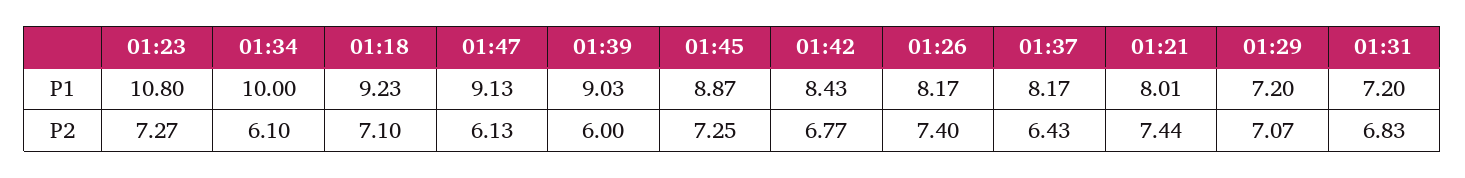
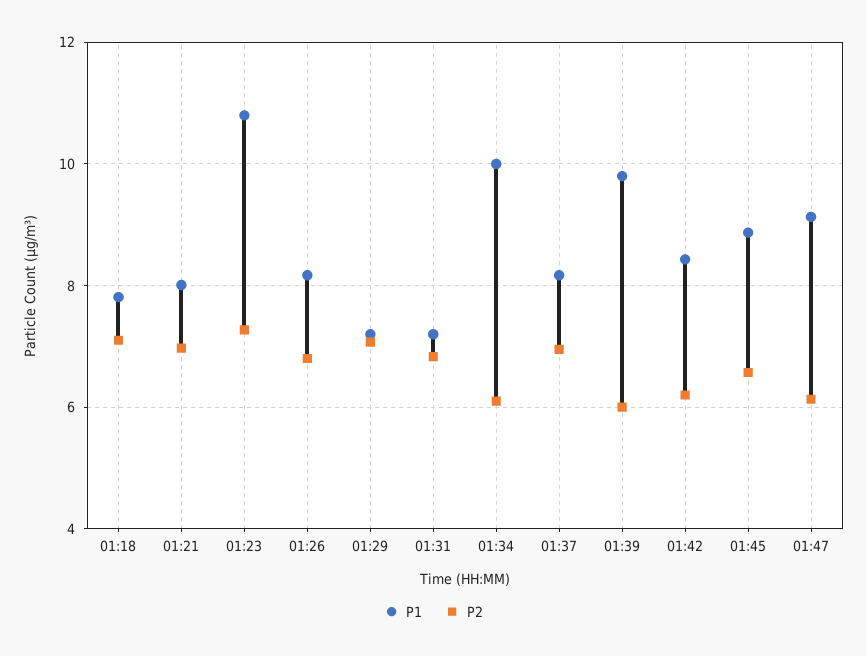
P1, 01:18: 9.23 -> 7.8
P1, 01:39: 9.03 -> 9.8
P2, 01:45: 7.25 -> 6.6
P2, 01:42: 6.77 -> 6.2
P2, 01:26: 7.4 -> 6.8
P2, 01:37: 6.43 -> 7
P2, 01:21: 7.44 -> 7

